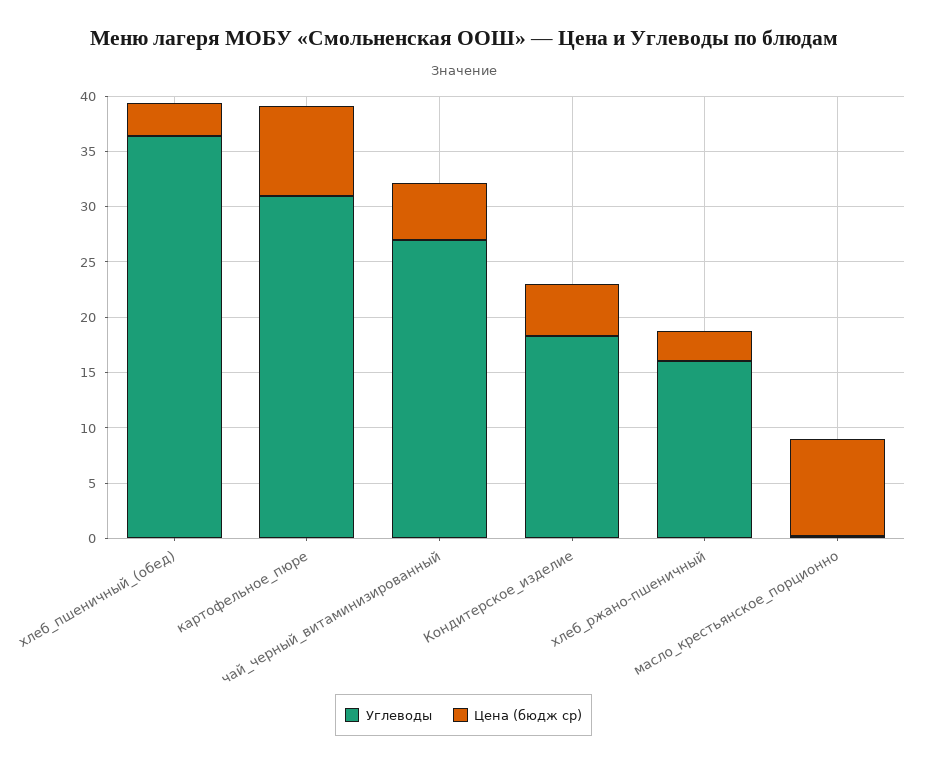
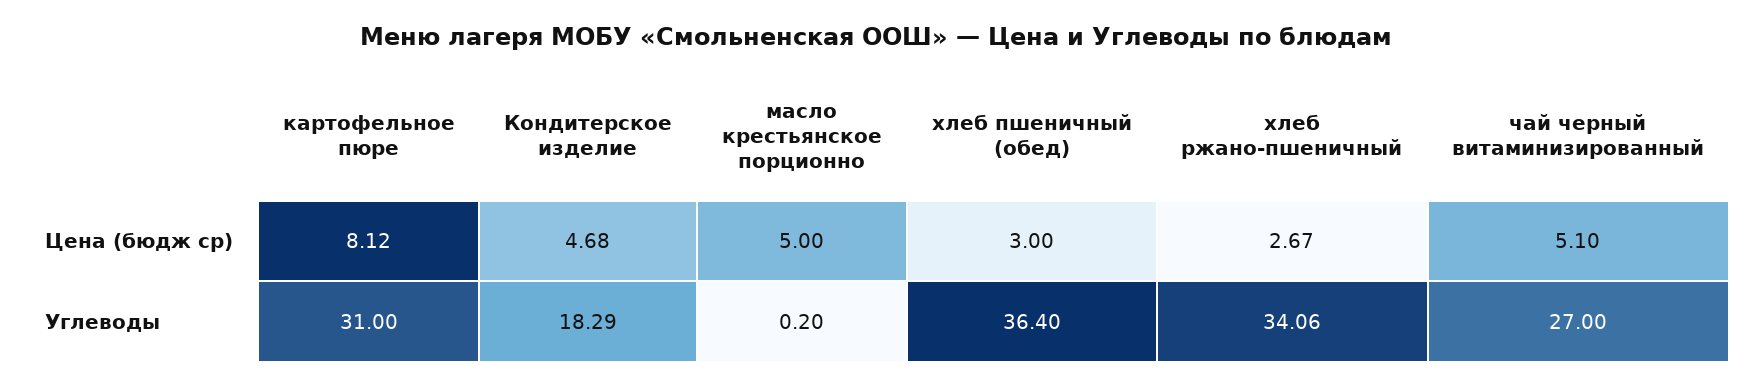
Углеводы, хлеб_ржано-пшеничный: 16 -> 34.06
Цена (бюдж ср), масло_крестьянское_порционно: 9 -> 5

